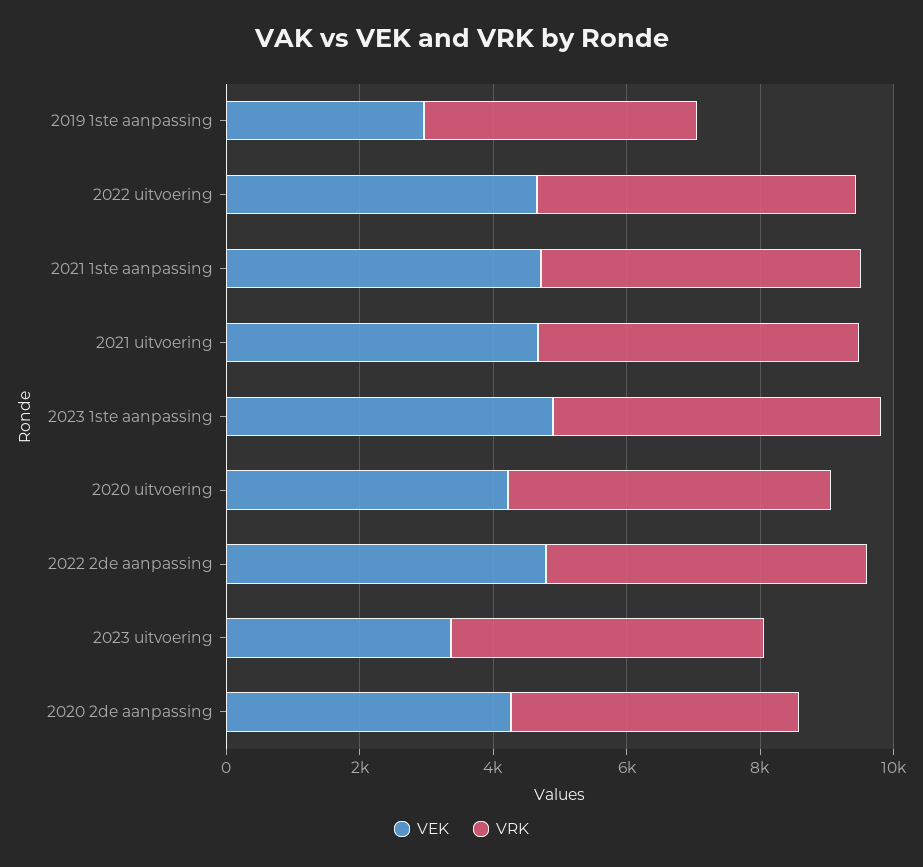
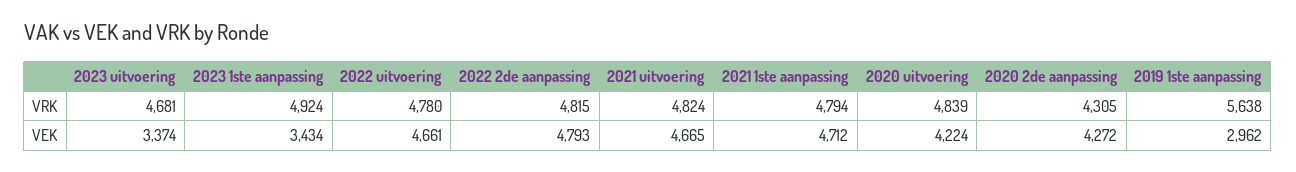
VRK, 2019 1ste aanpassing: 4000 -> 5638
VEK, 2023 1ste aanpassing: 5000 -> 3434

